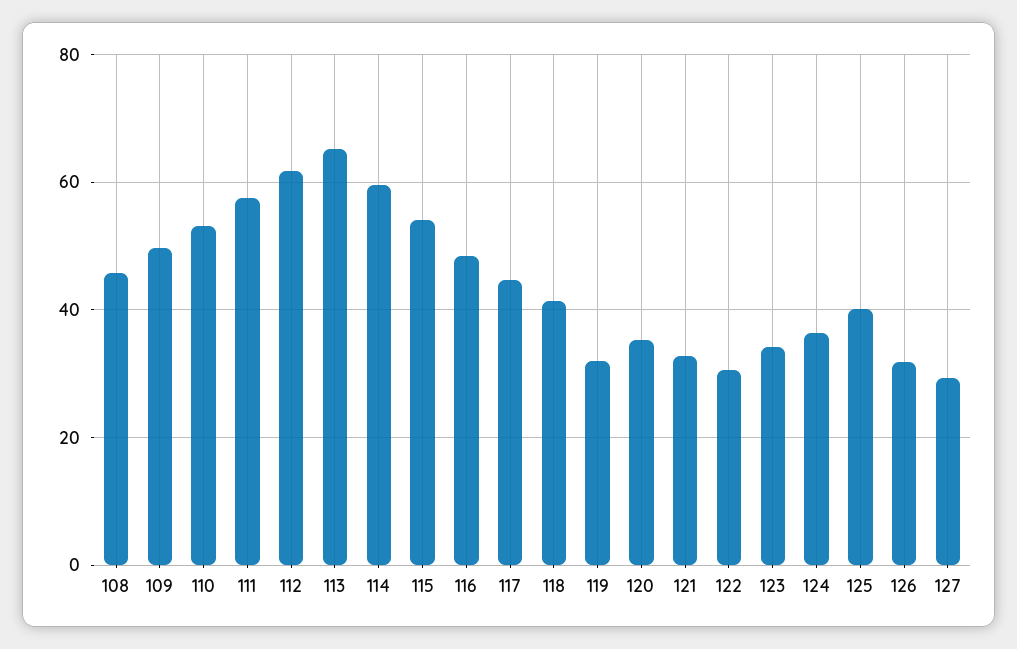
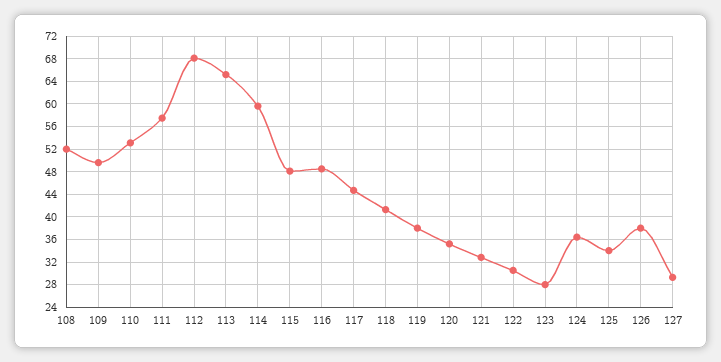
108: 46 -> 52
112: 62 -> 68
115: 54 -> 48
119: 32 -> 38
123: 34 -> 28
125: 40 -> 34
126: 32 -> 38

